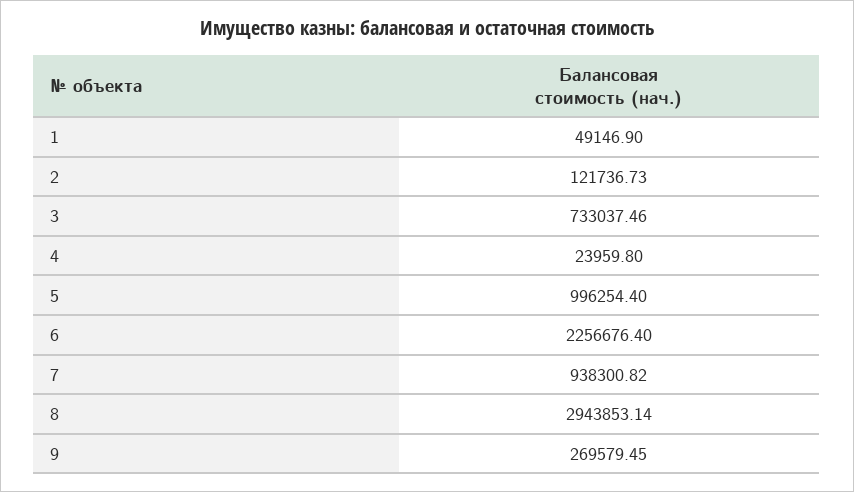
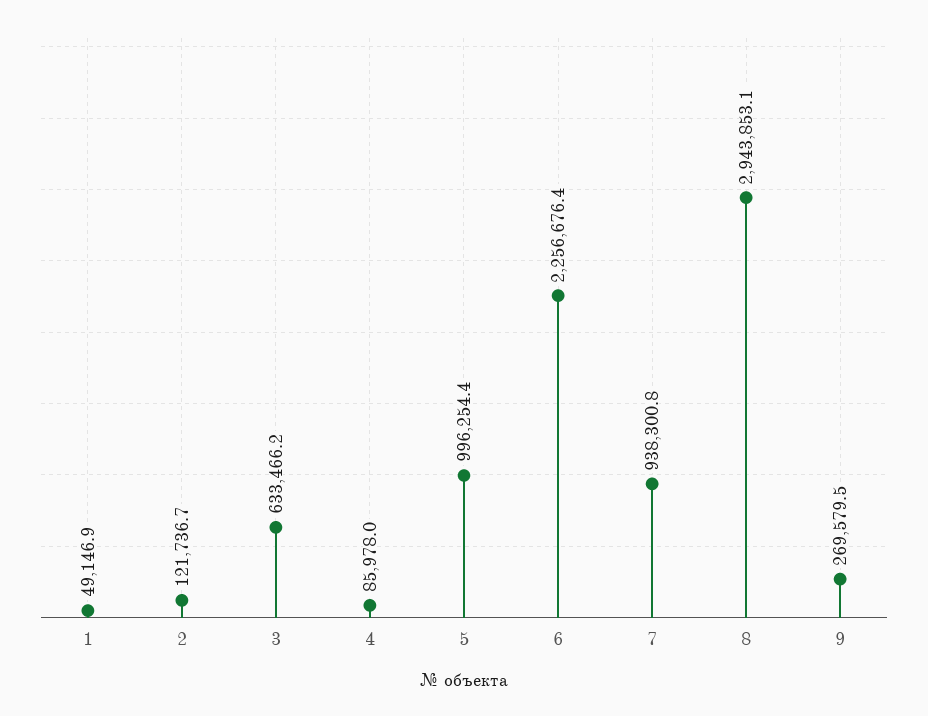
3: 733037.46 -> 633466.2
4: 23959.8 -> 85978

